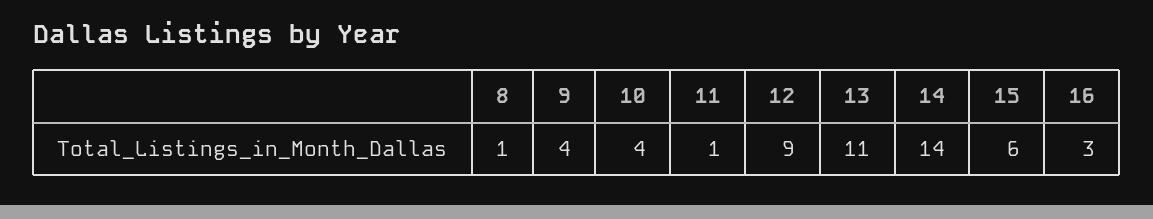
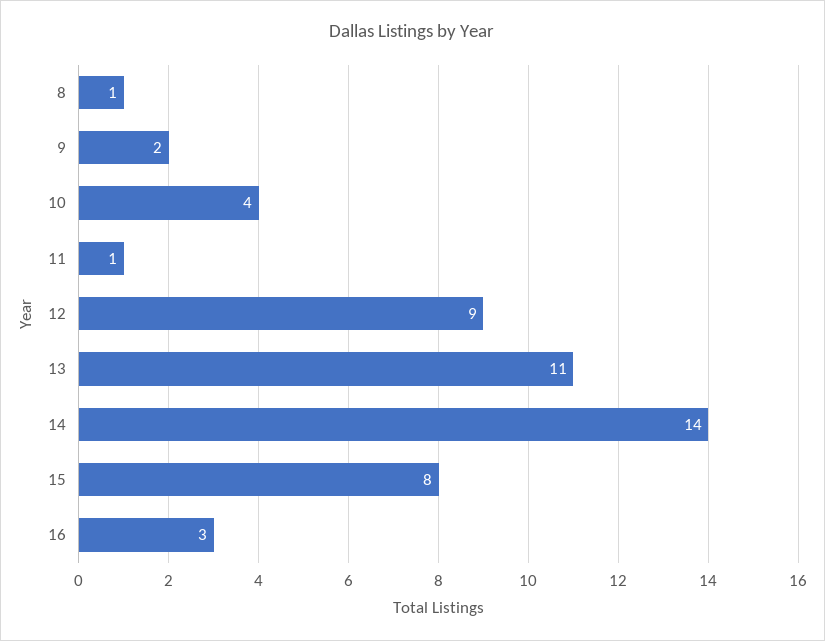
9: 4 -> 2
15: 6 -> 8

